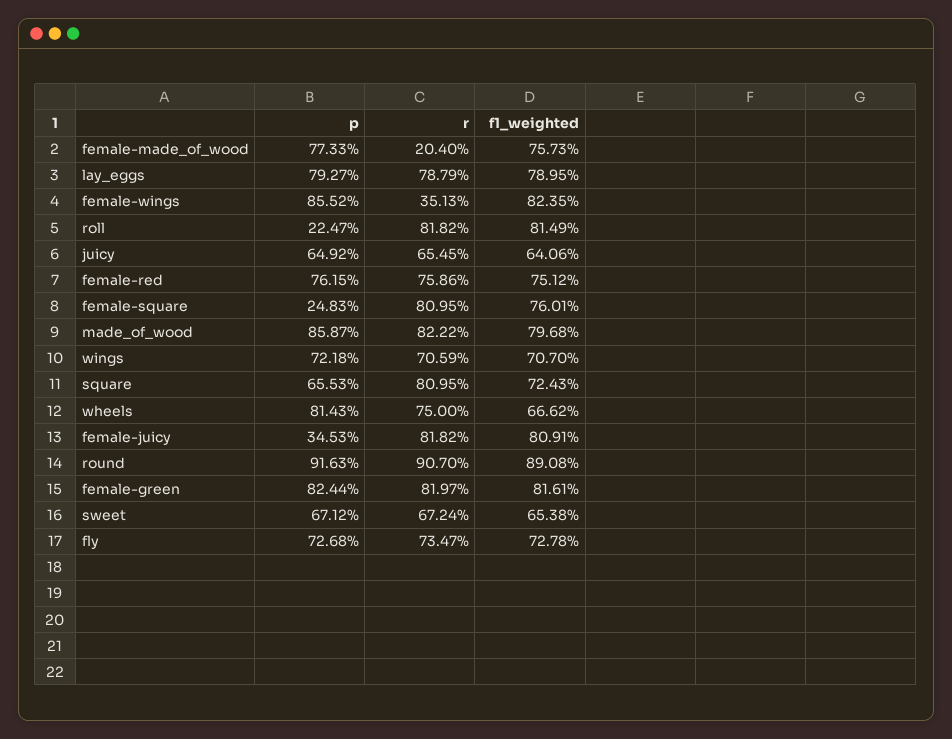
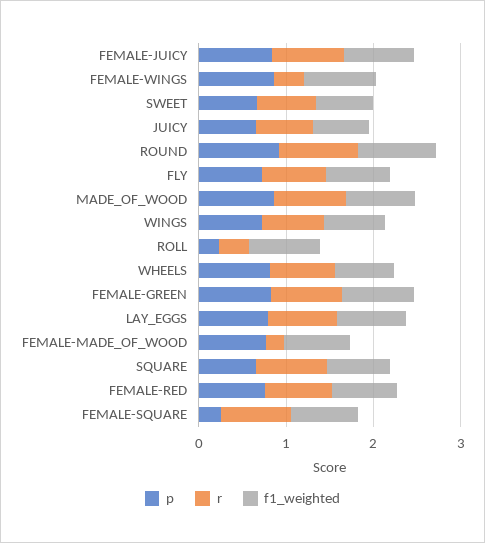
r, roll: 0.8182 -> 0.4
p, female-juicy: 0.3453 -> 0.8

